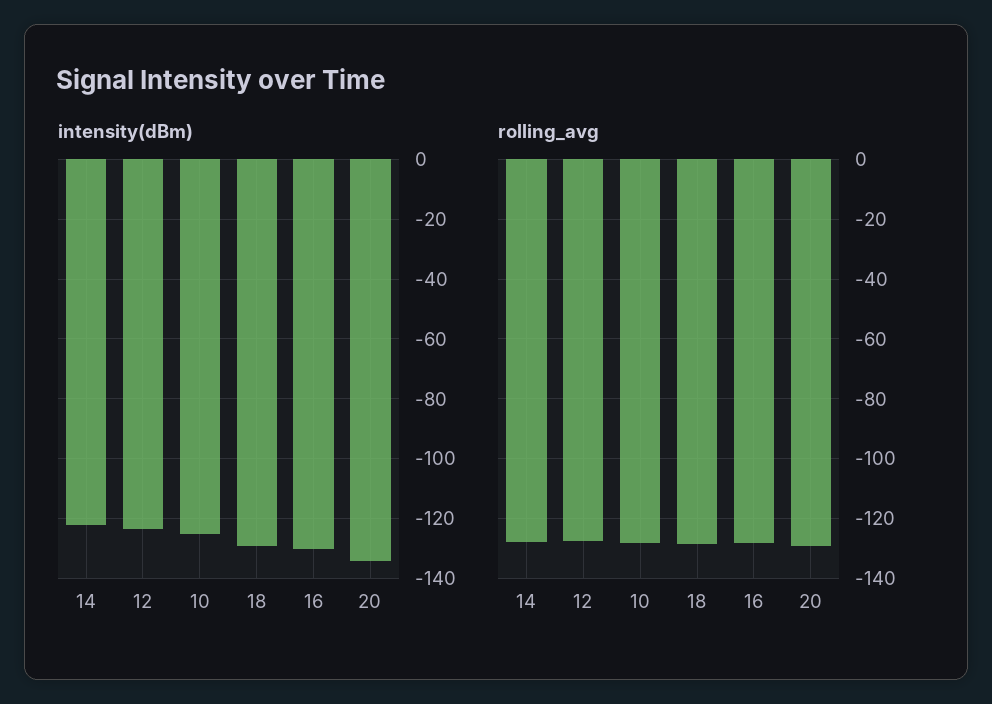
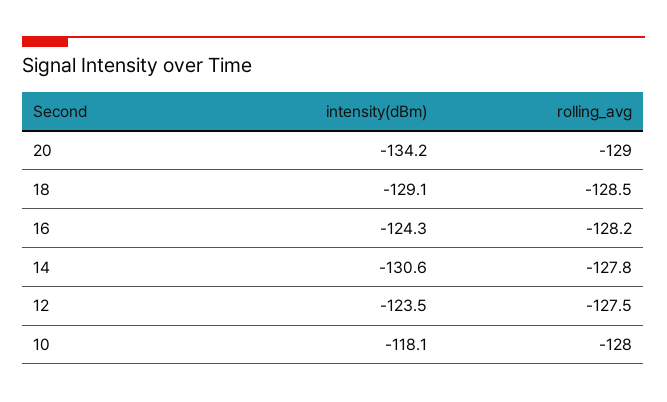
intensity(dBm), 14: -122.5 -> -130.6
intensity(dBm), 10: -125 -> -118.1
intensity(dBm), 16: -130 -> -124.3

